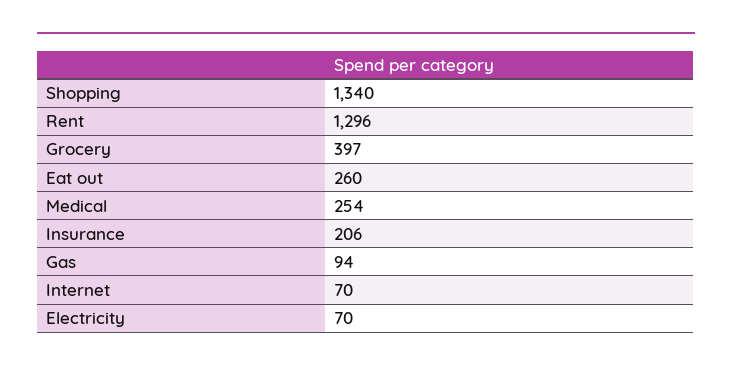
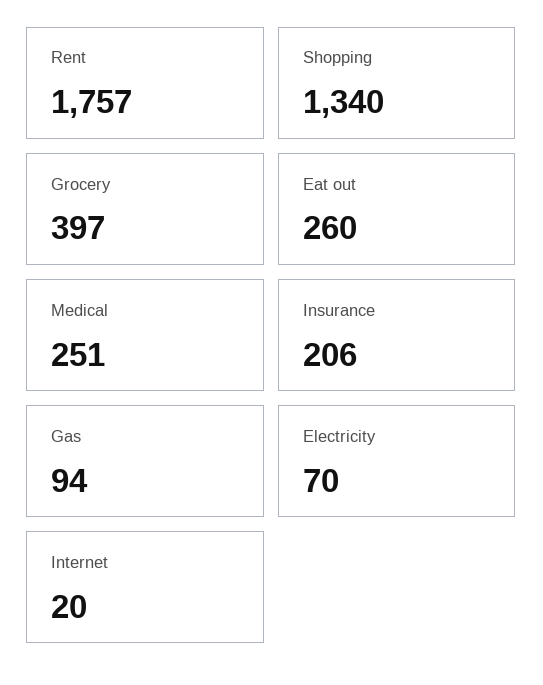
Rent: 1296 -> 1757
Medical: 254 -> 251
Internet: 70 -> 20

